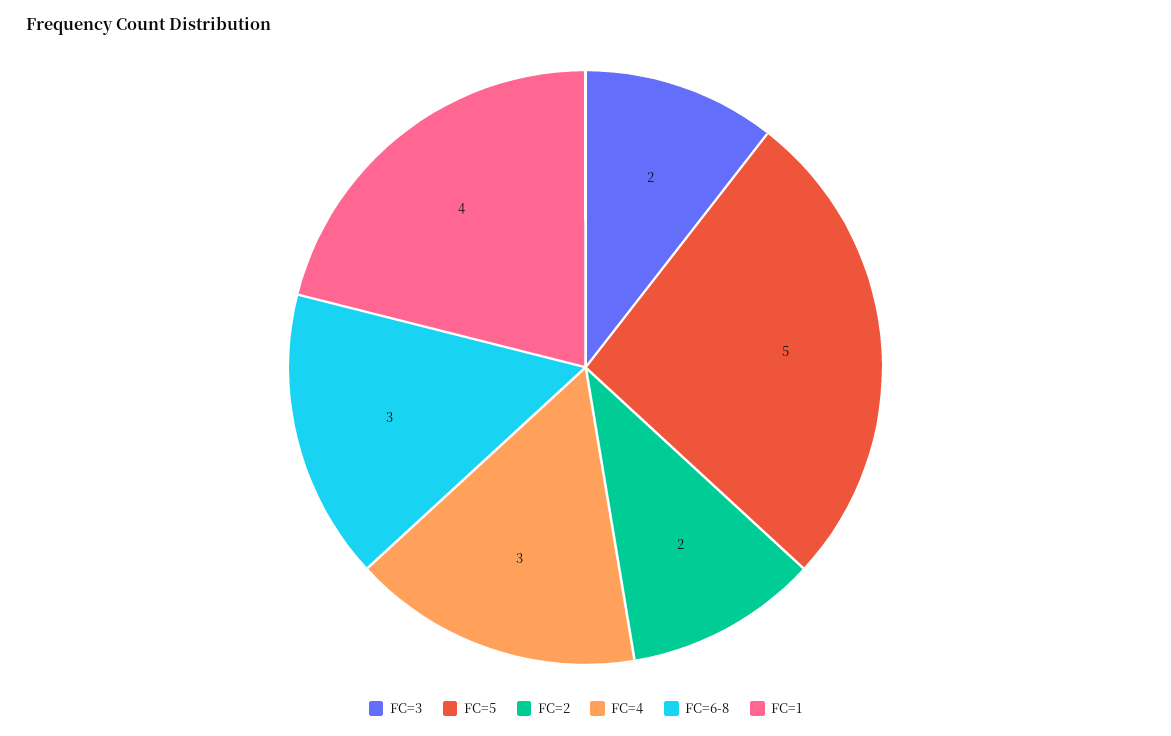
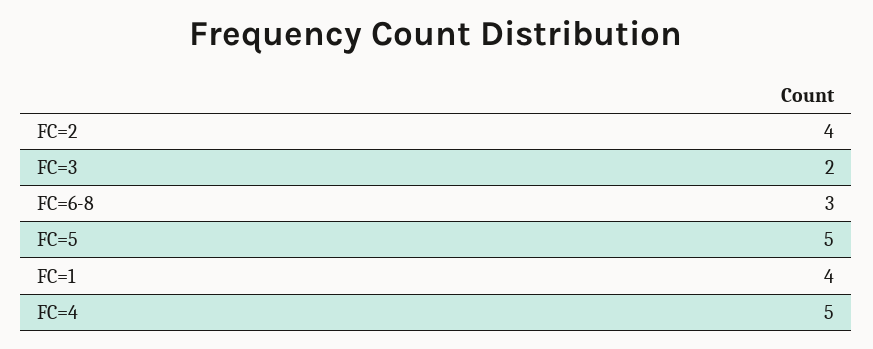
FC=2: 2 -> 4
FC=4: 3 -> 5

